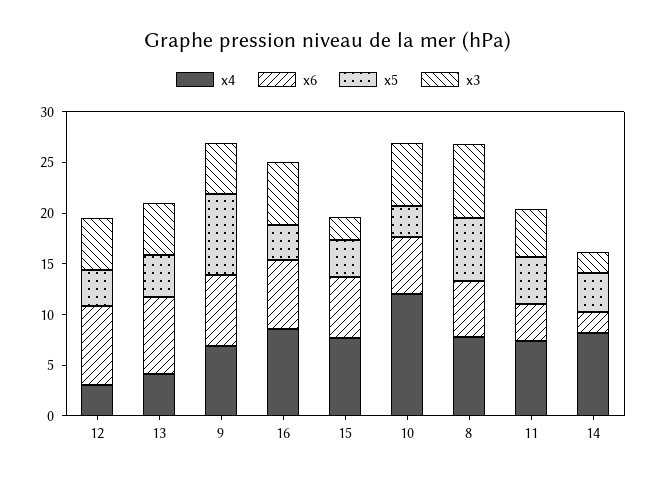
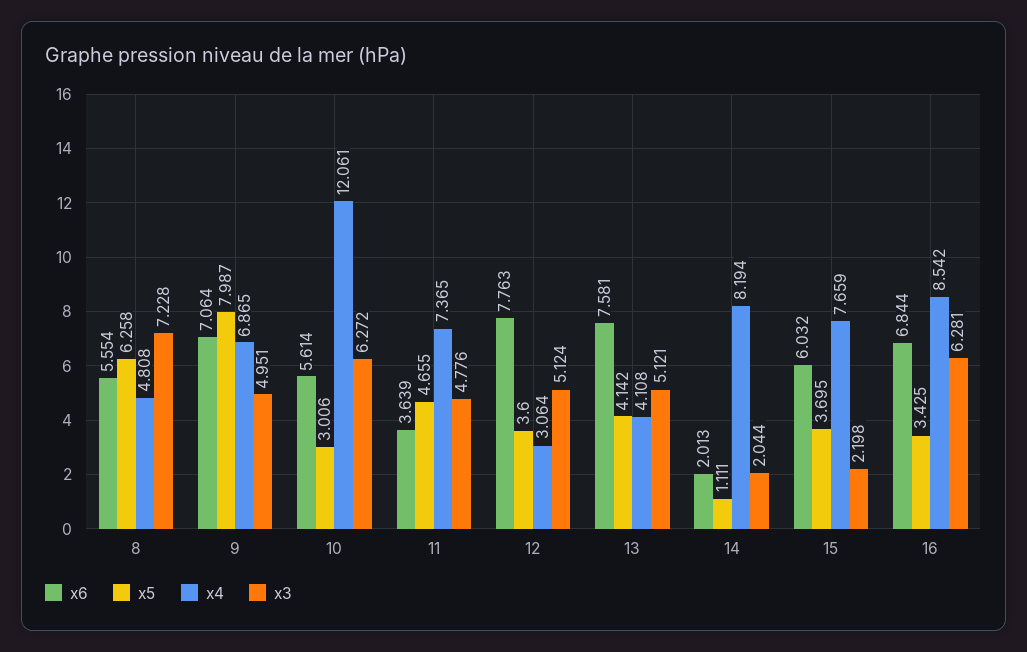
x4, 8: 8 -> 4.808
x5, 14: 4 -> 1.111

